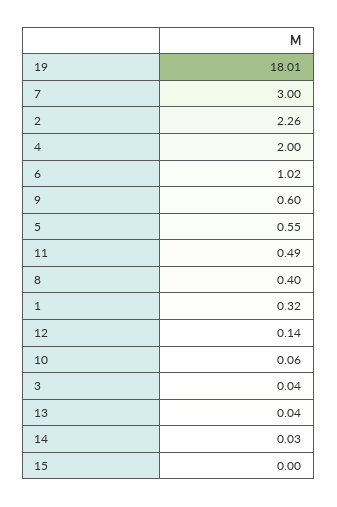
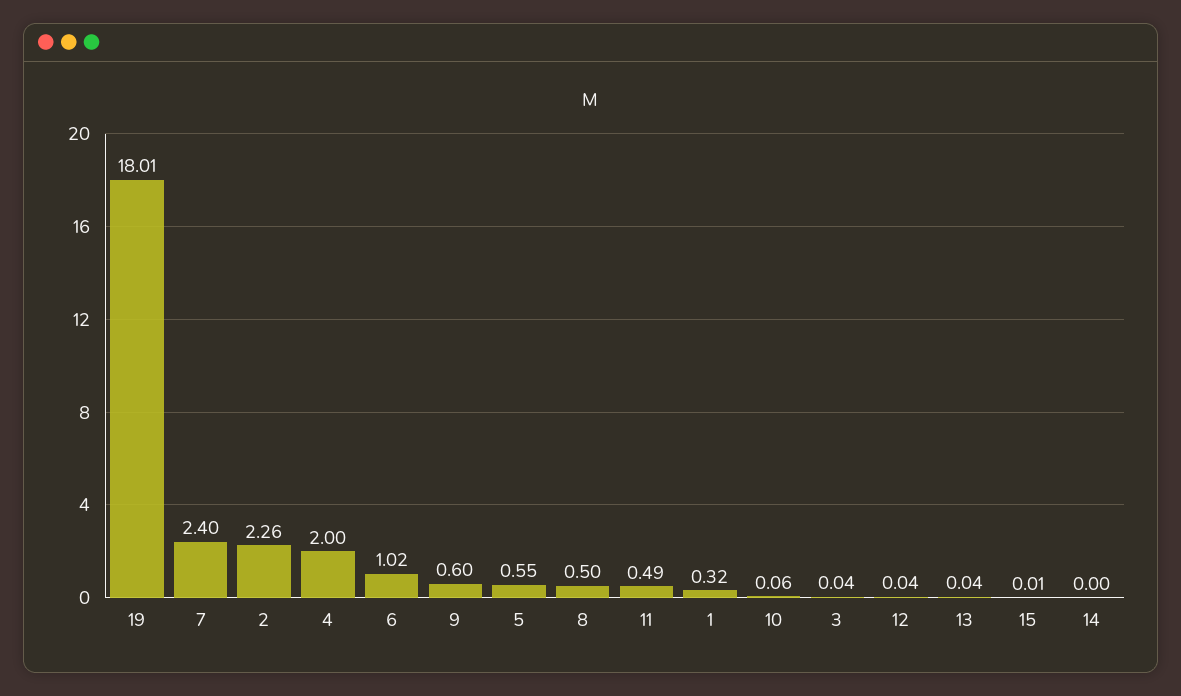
7: 3 -> 2.4
8: 0.4 -> 0.5
12: 0.14 -> 0.04
14: 0.03 -> 0
15: 0 -> 0.01

